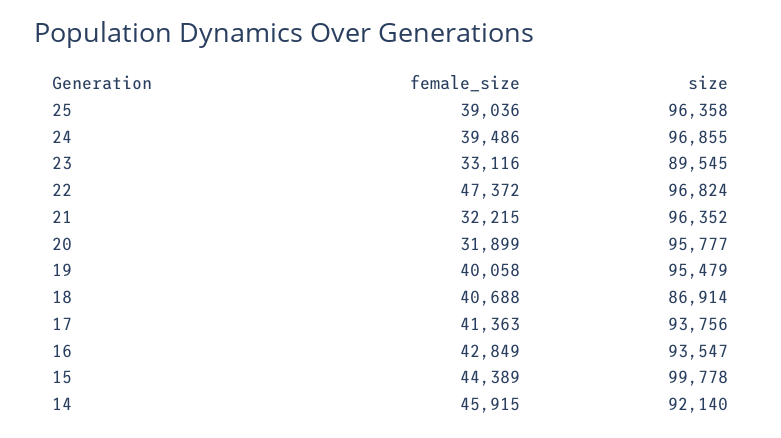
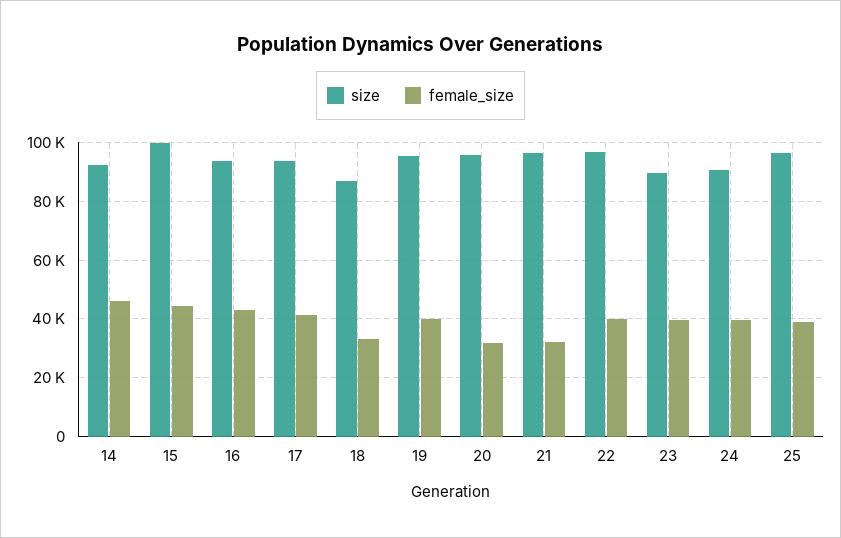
size, 24: 96855 -> 90000
female_size, 23: 33116 -> 40000
female_size, 22: 47372 -> 40000
female_size, 18: 40688 -> 32500

